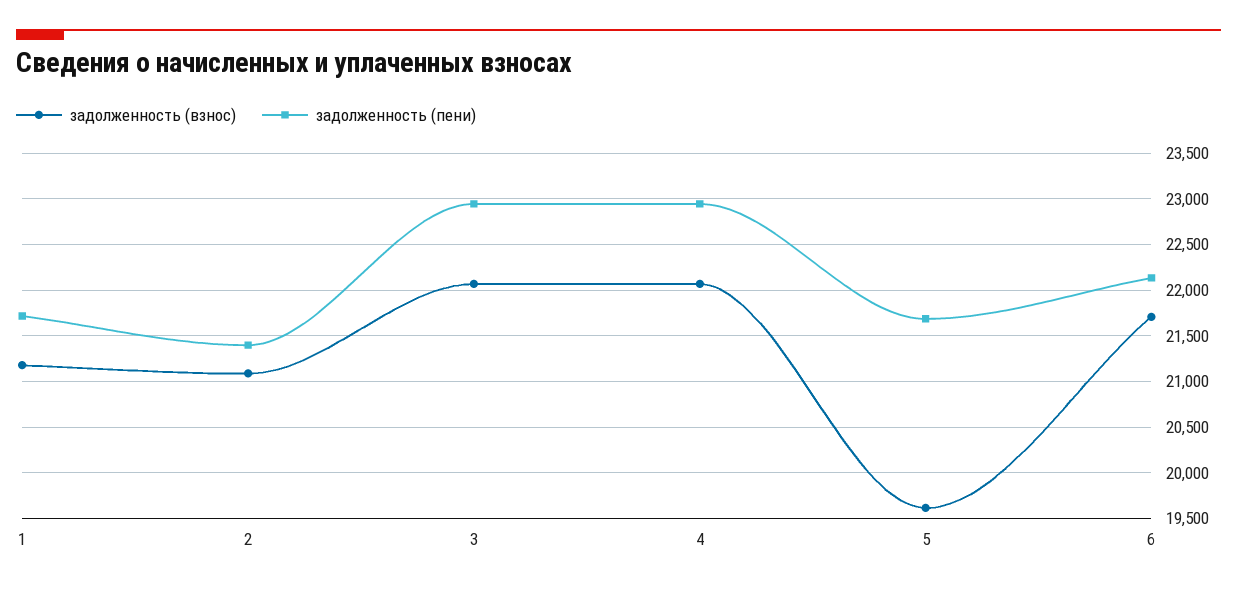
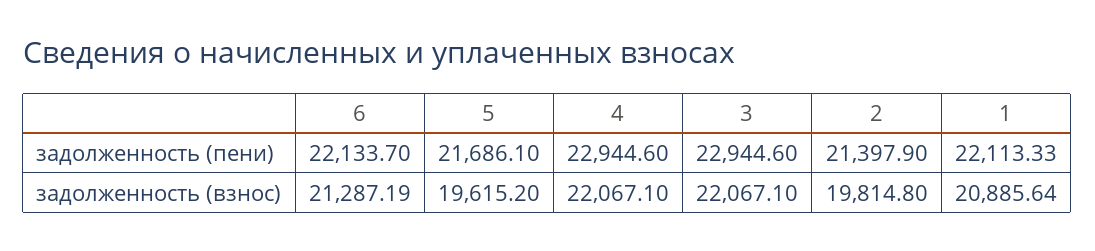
задолженность (взнос), 1: 21200 -> 20885.64
задолженность (пени), 1: 21700 -> 22113.33
задолженность (взнос), 2: 21100 -> 19814.8
задолженность (взнос), 6: 21700 -> 21287.19

